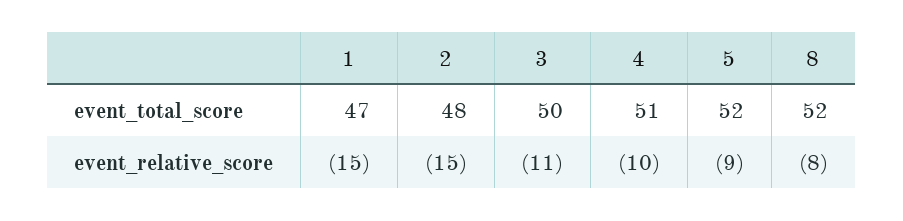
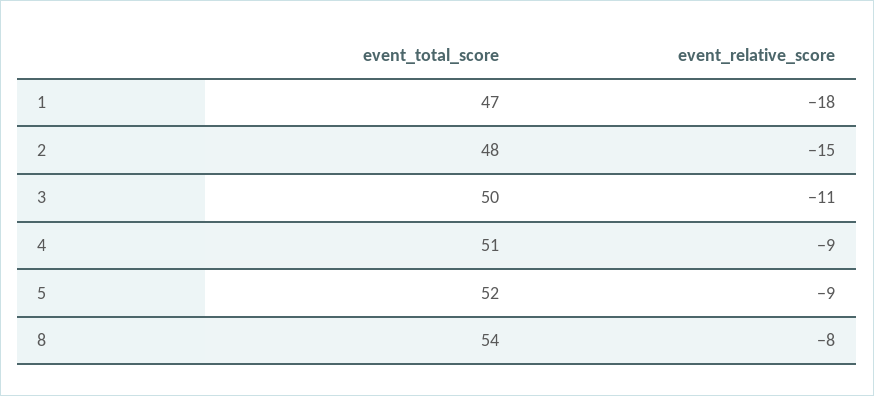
8, event_total_score: 52 -> 54
1, event_relative_score: -15 -> -18
4, event_relative_score: -10 -> -9

